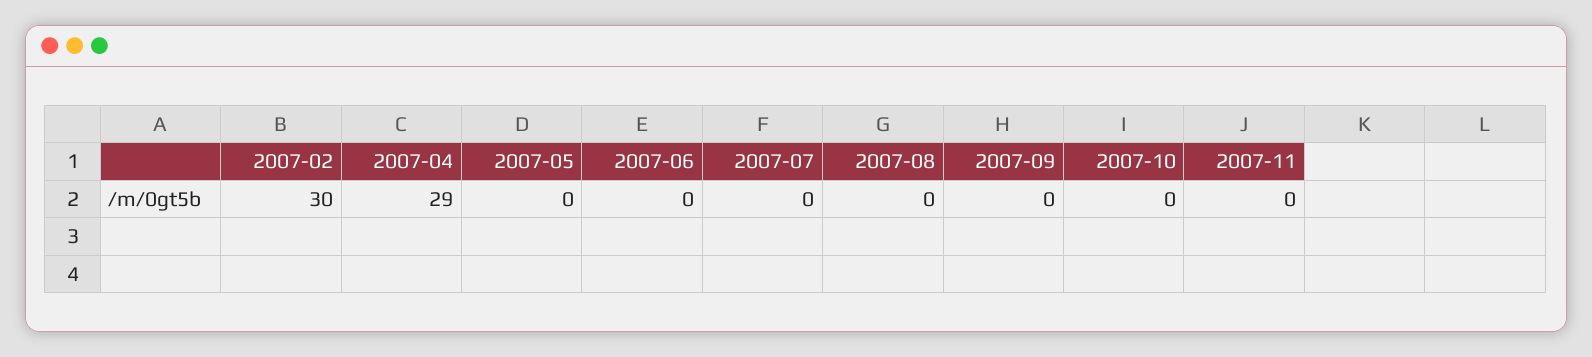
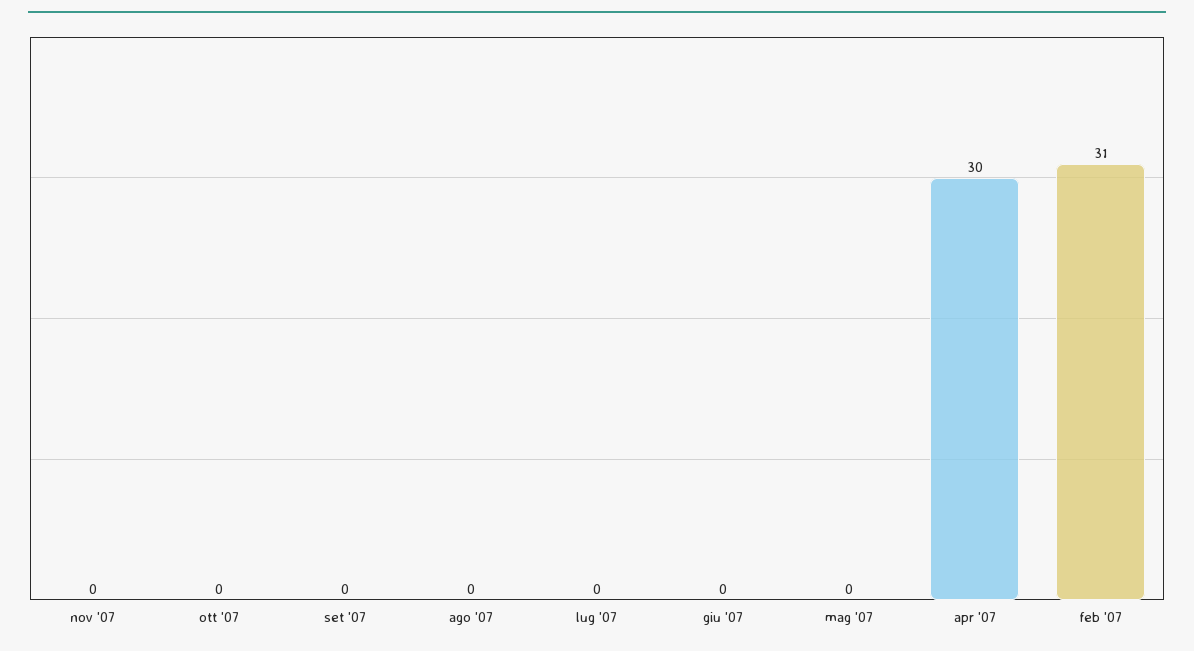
2007-02: 30 -> 31
2007-04: 29 -> 30

